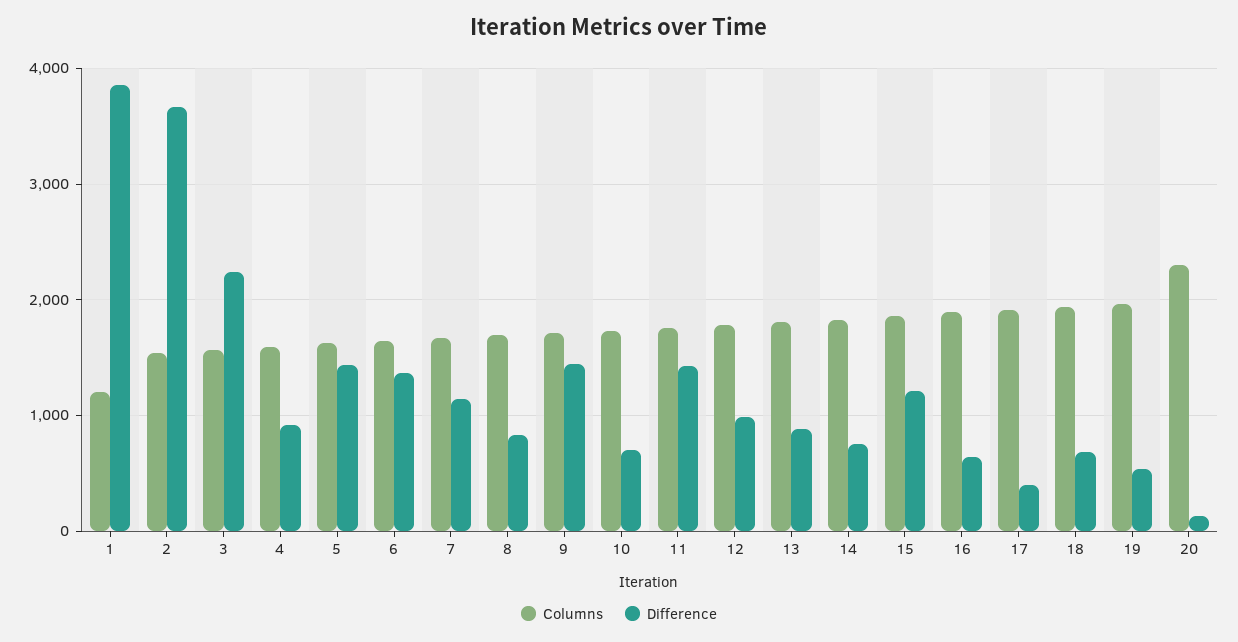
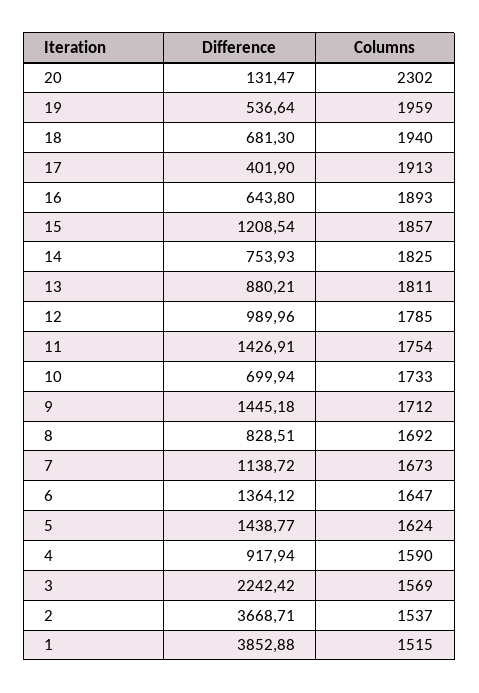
Columns, 1: 1200 -> 1515

